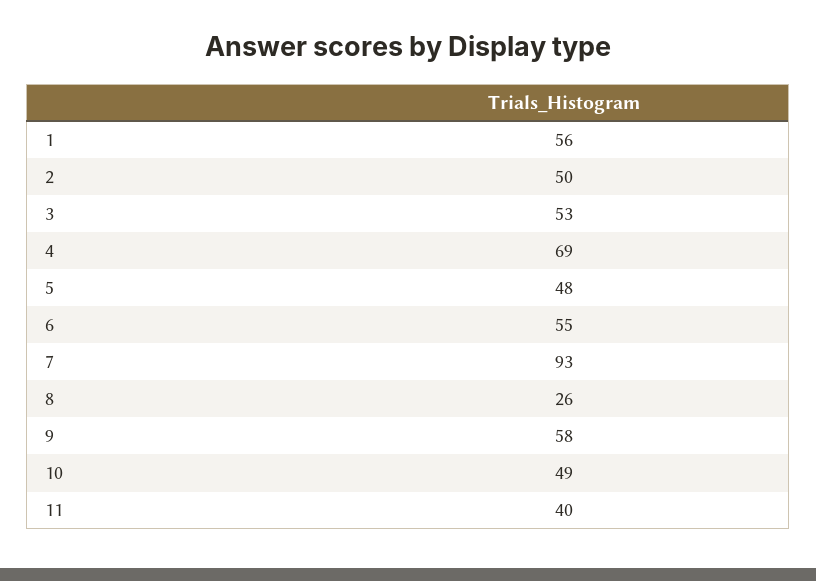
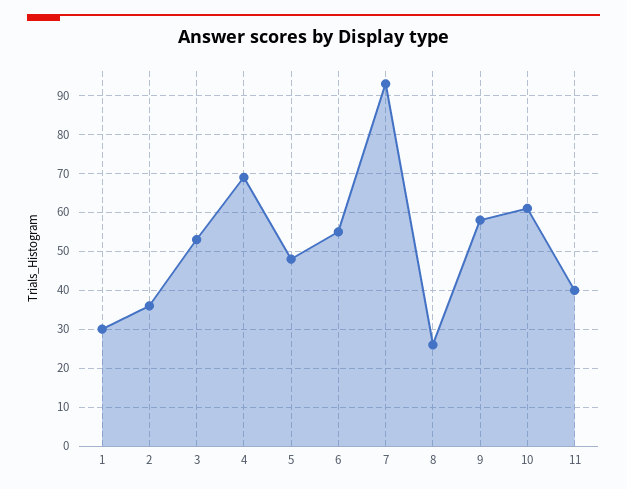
1: 56 -> 30
2: 50 -> 35
10: 49 -> 60

